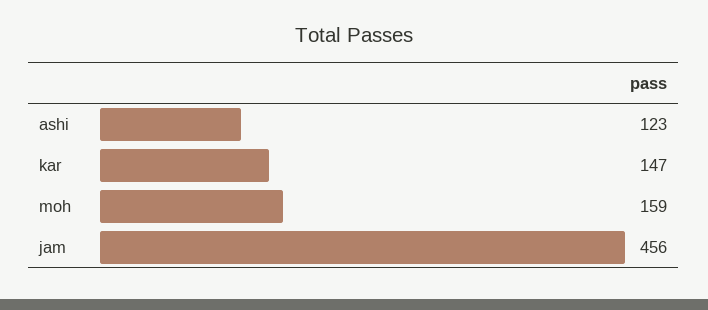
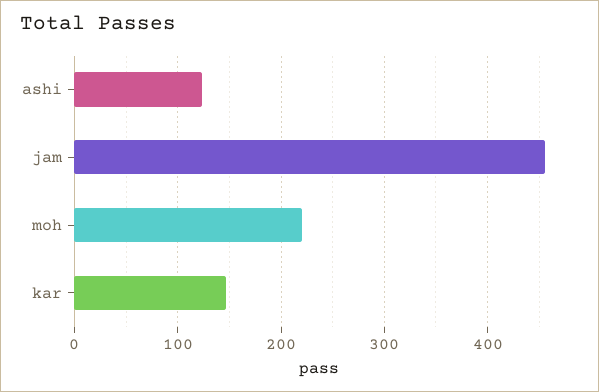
moh: 159 -> 220

